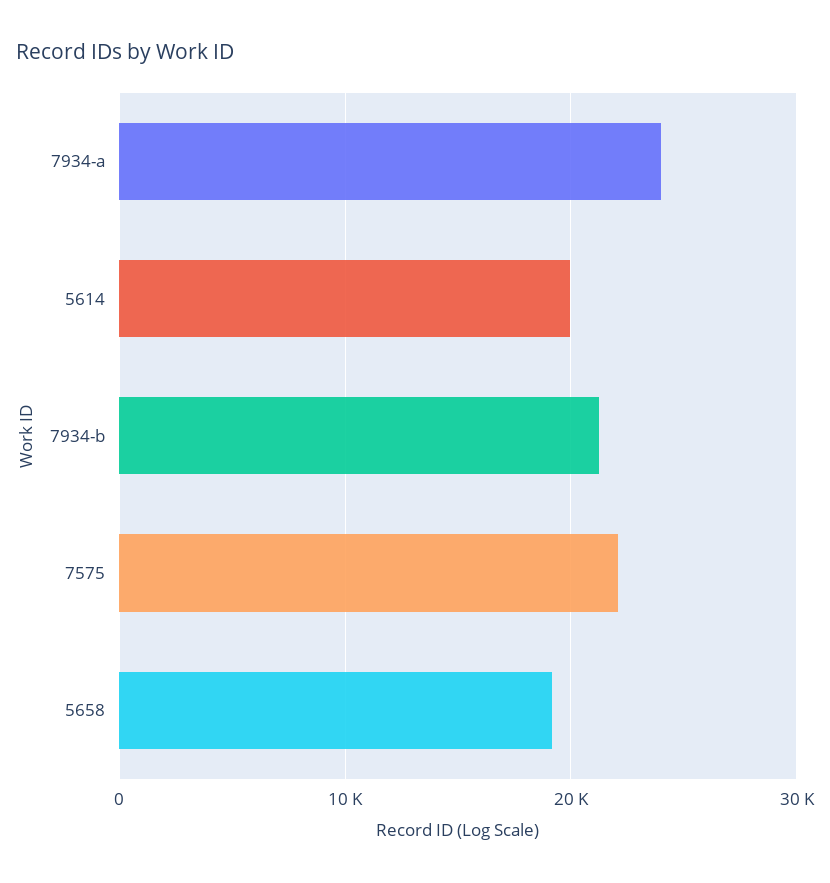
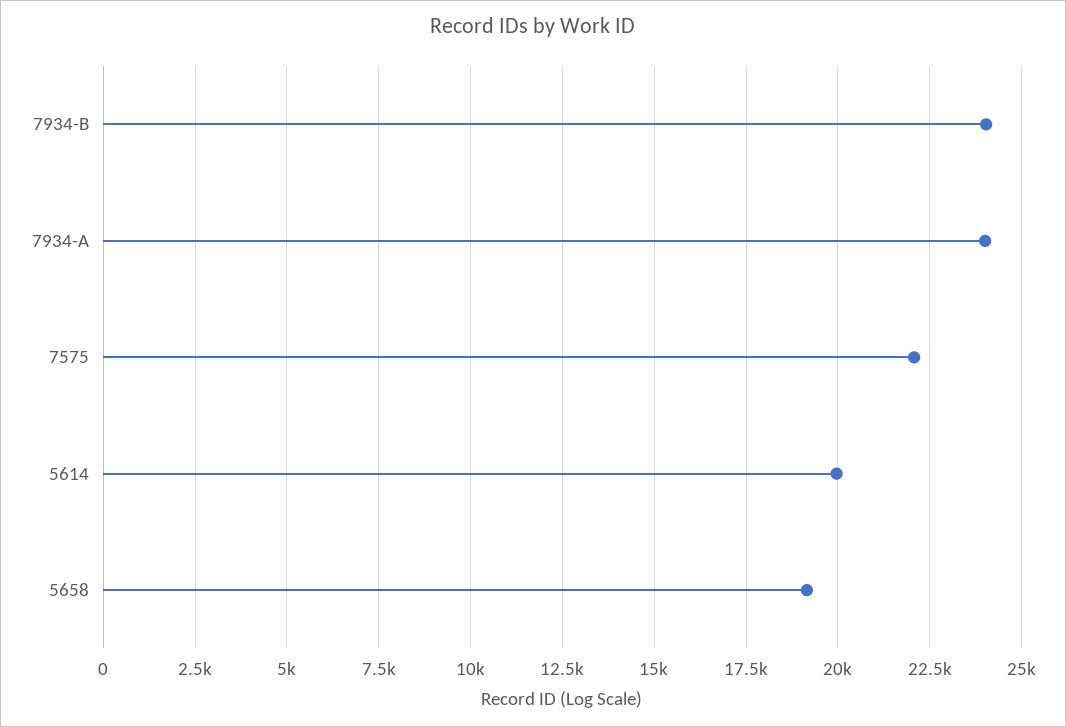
7934-b: 21000 -> 24000

